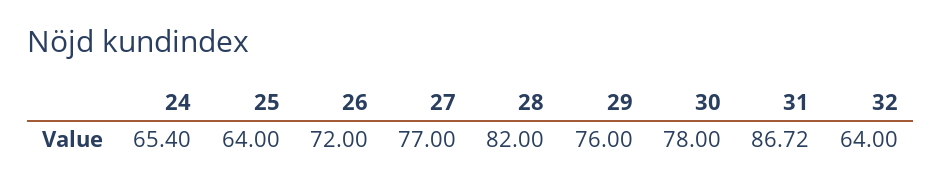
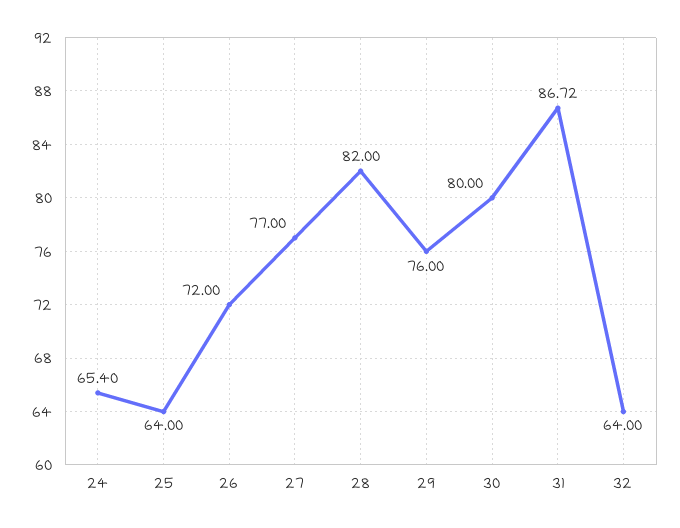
30: 78 -> 80

